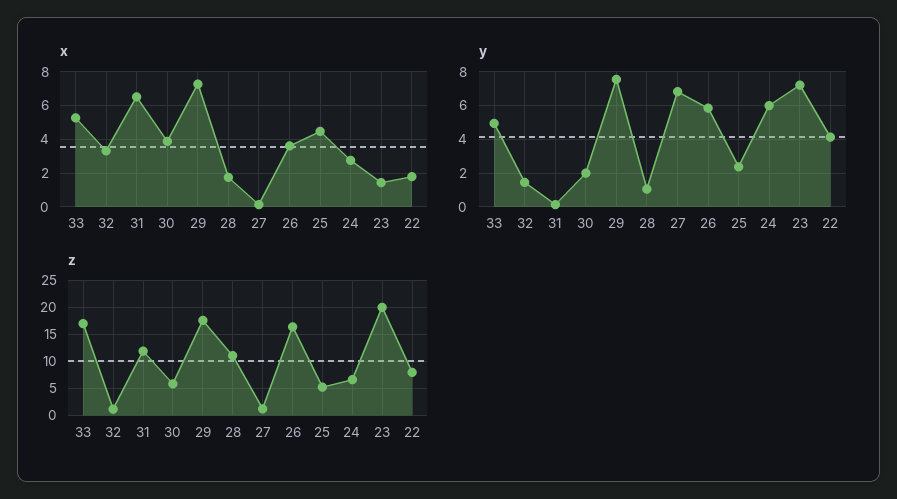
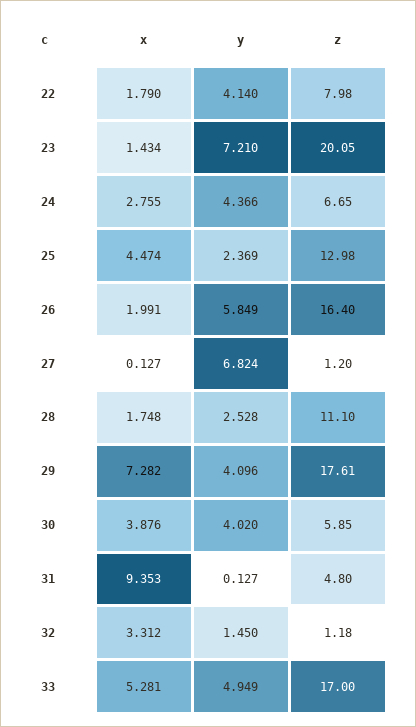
x, 31: 6.5 -> 9.353
x, 26: 3.5 -> 1.991
y, 30: 2 -> 4.02
y, 29: 7.5 -> 4.096
y, 28: 1 -> 2.528
y, 24: 6 -> 4.366
z, 31: 12.5 -> 4.8
z, 25: 5 -> 12.98

